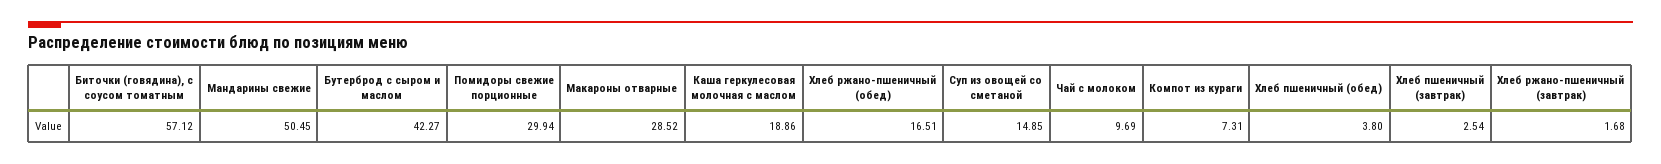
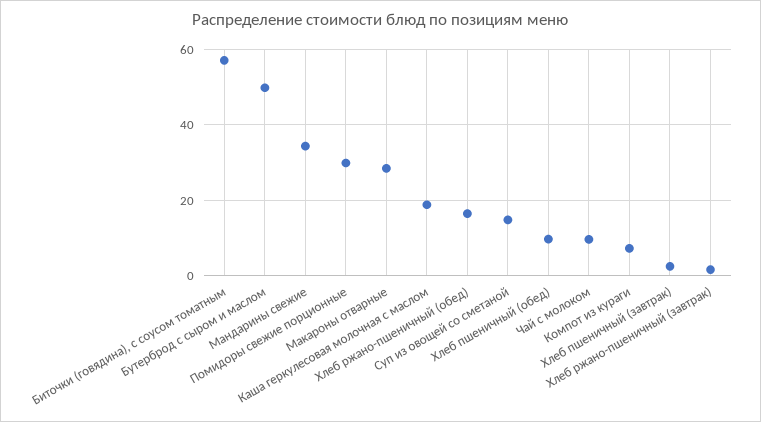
Мандарины свежие: 50.45 -> 34
Бутерброд с сыром и маслом: 42.27 -> 50
Хлеб пшеничный (обед): 3.8 -> 10

